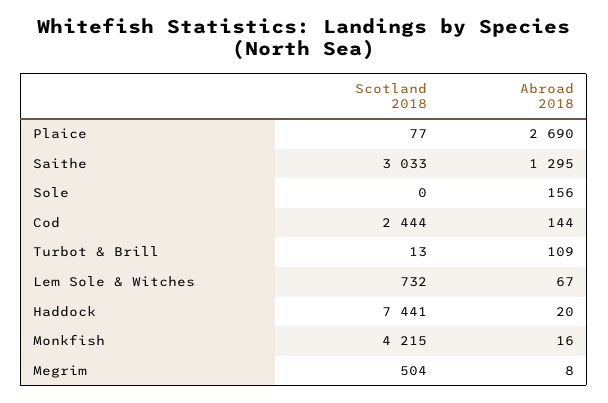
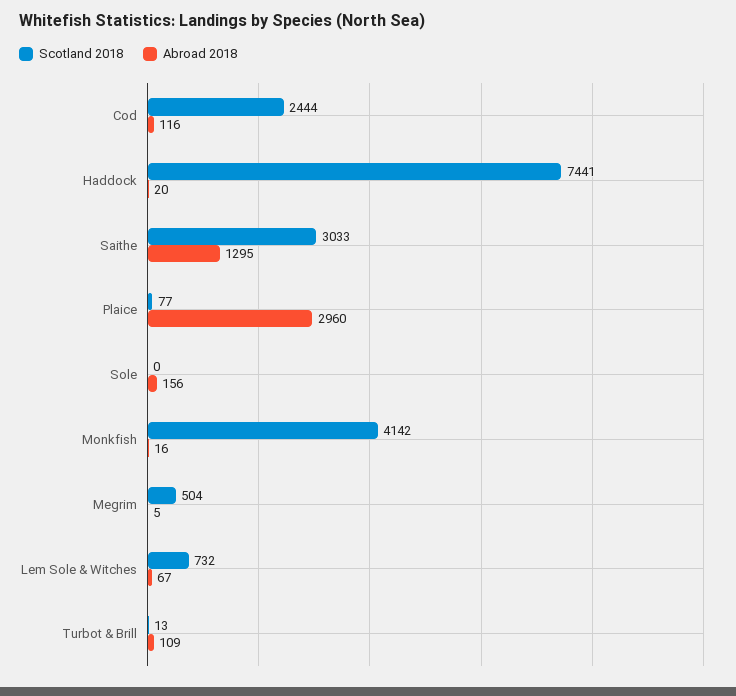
Abroad 2018, Plaice: 2690 -> 2960
Abroad 2018, Cod: 144 -> 116
Scotland 2018, Monkfish: 4215 -> 4142
Abroad 2018, Megrim: 8 -> 5

